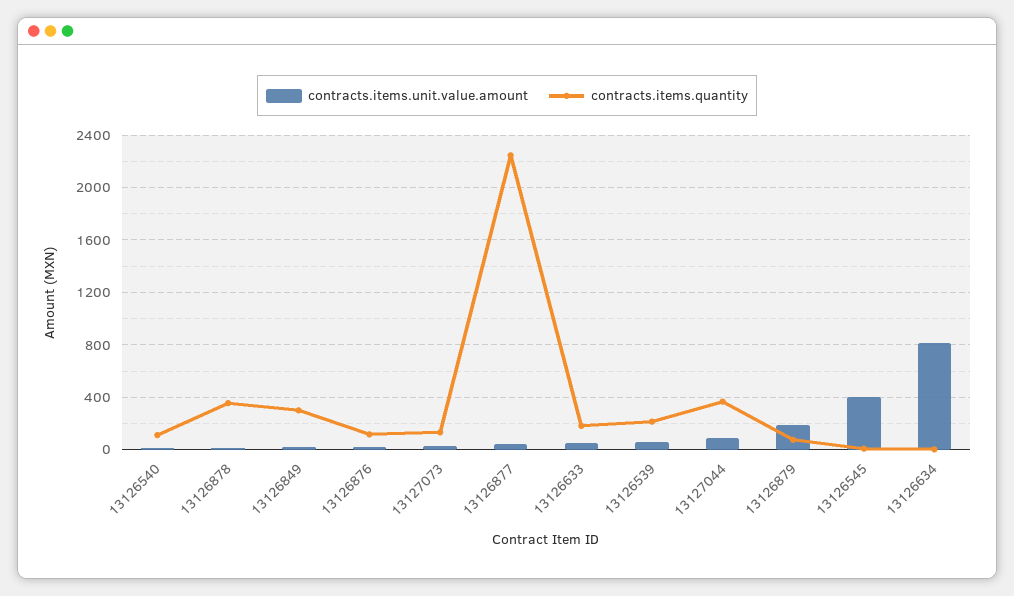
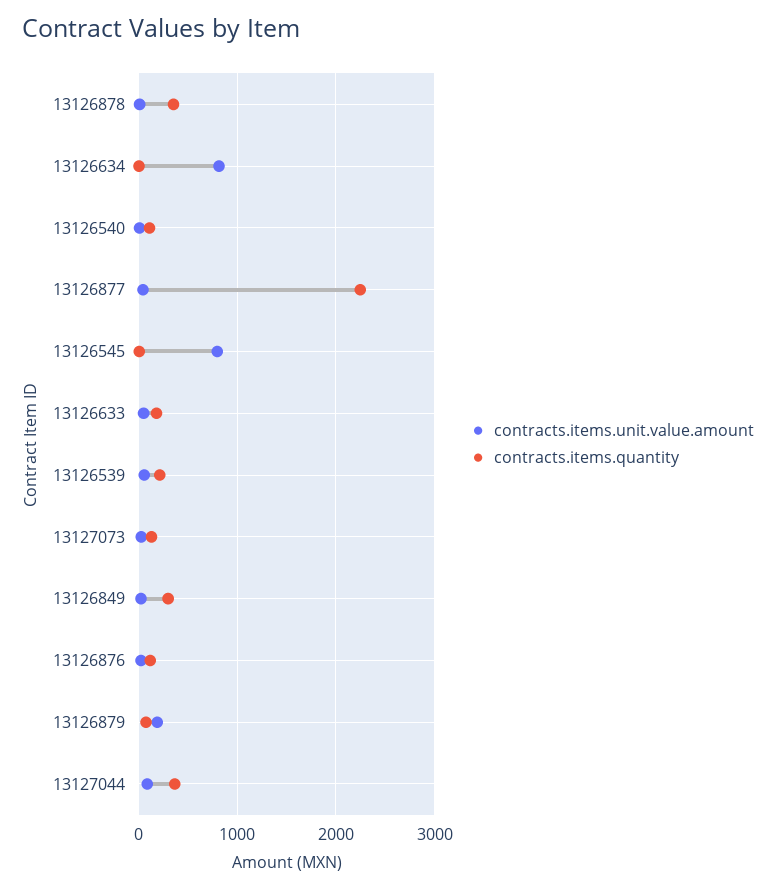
contracts.items.unit.value.amount, 13126545: 400 -> 800

